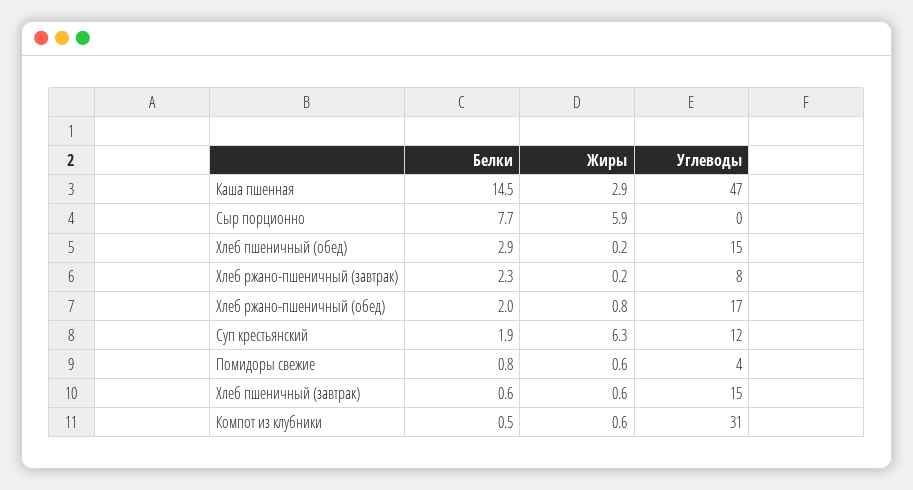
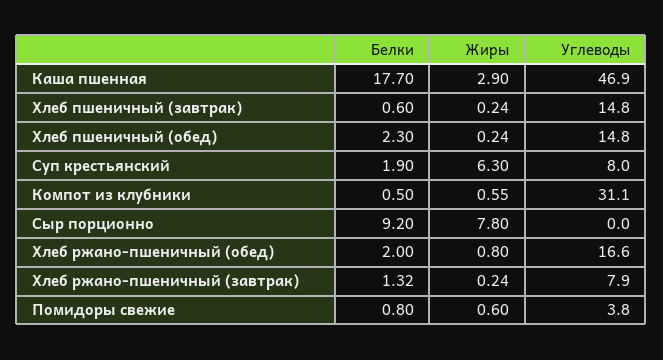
Белки, Каша пшенная: 14.5 -> 17.7
Белки, Сыр порционно: 7.7 -> 9.2
Жиры, Сыр порционно: 5.9 -> 7.8
Белки, Хлеб пшеничный (обед): 2.9 -> 2.3
Белки, Хлеб ржано-пшеничный (завтрак): 2.3 -> 1.32
Углеводы, Суп крестьянский: 12 -> 8
Жиры, Хлеб пшеничный (завтрак): 0.6 -> 0.24

